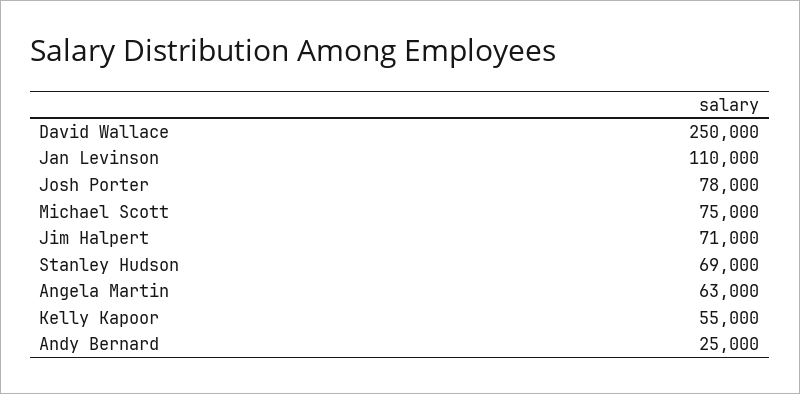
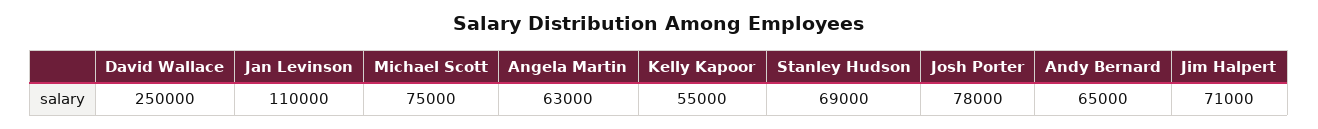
Andy Bernard: 25000 -> 65000

